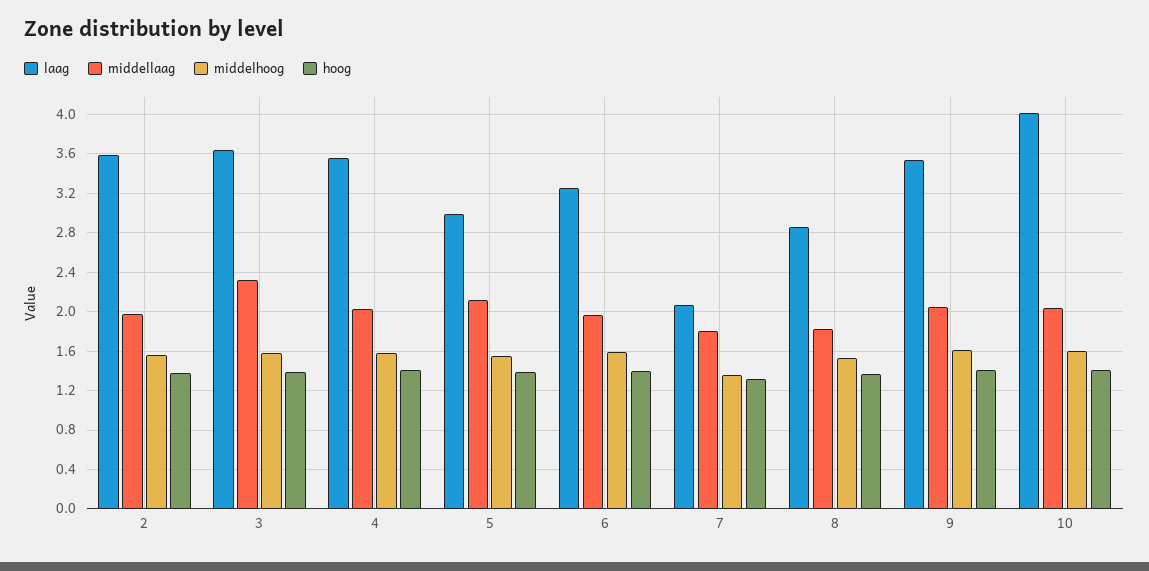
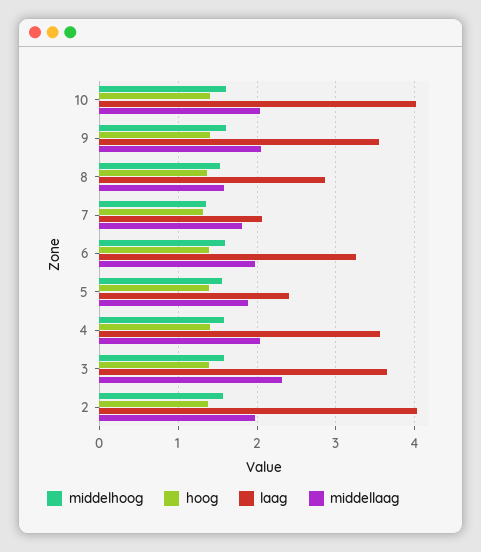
laag, 2: 3.6 -> 4
laag, 5: 3 -> 2.4
middellaag, 5: 2.1 -> 1.9
middellaag, 8: 1.8 -> 1.6

